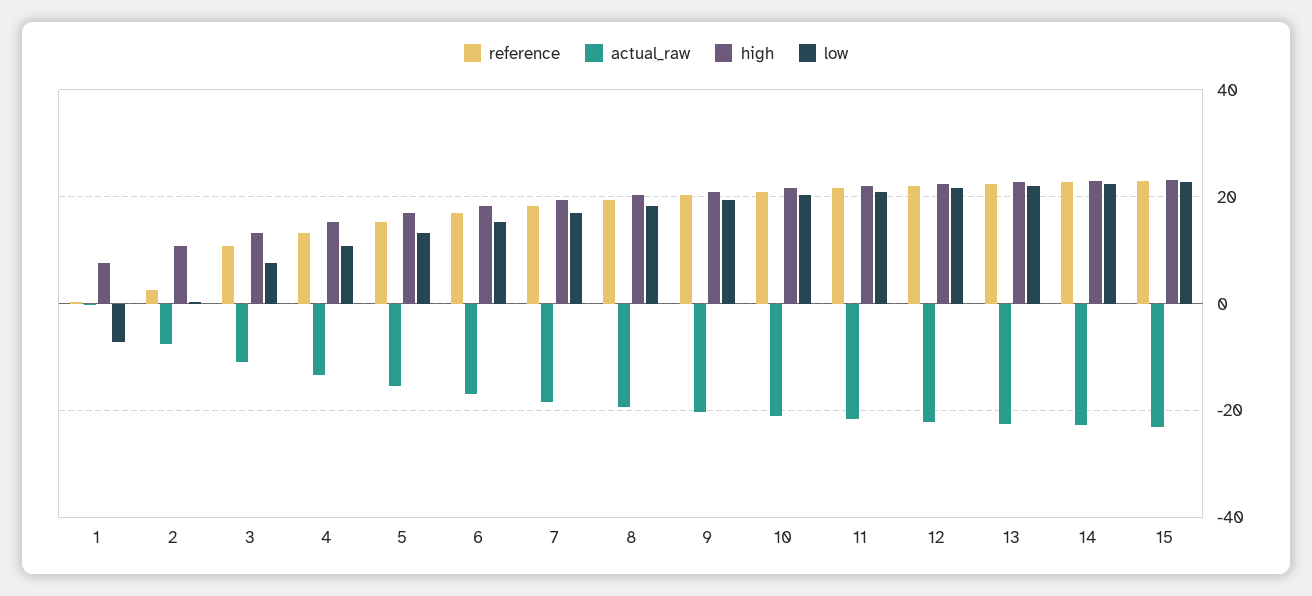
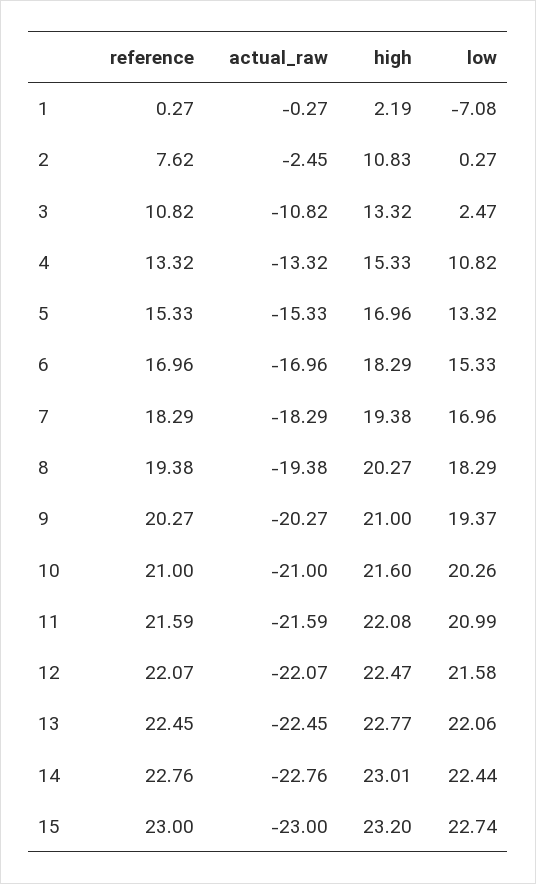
high, 1: 8 -> 2.19
reference, 2: 2 -> 7.62
actual_raw, 2: -8 -> -2.45
low, 3: 8 -> 2.47

